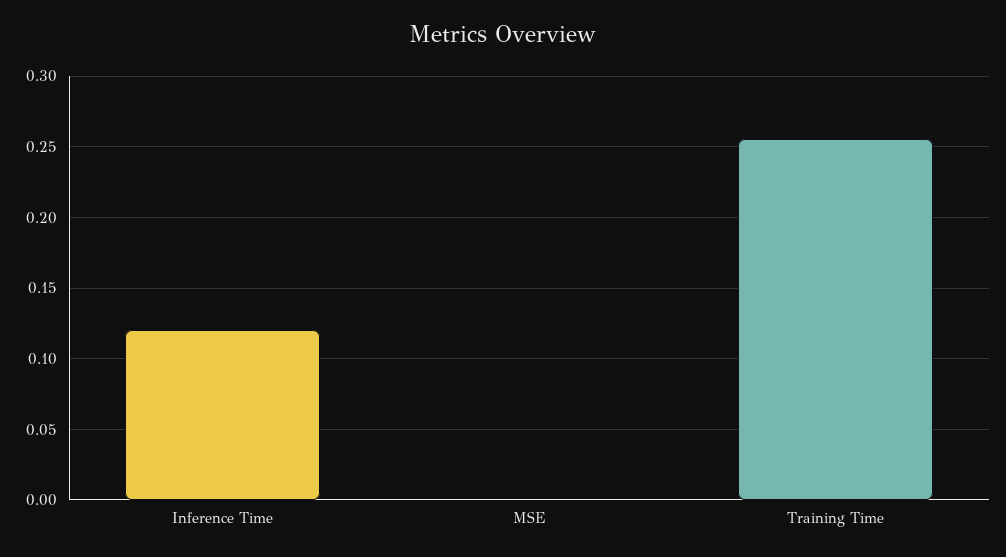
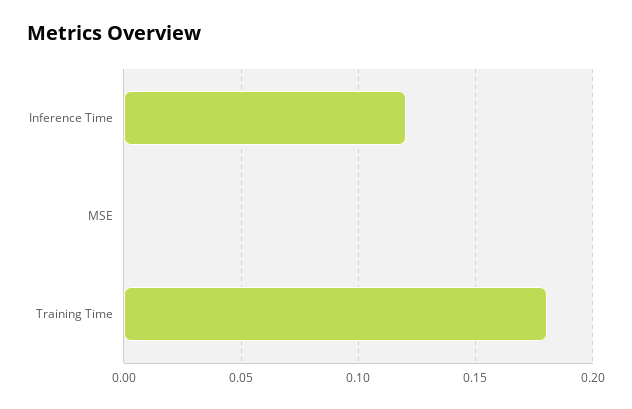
Training Time: 0.255 -> 0.18

